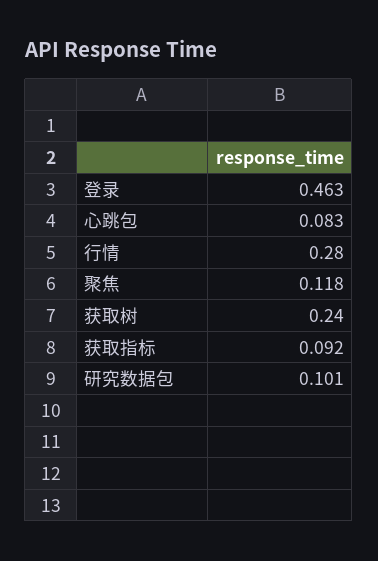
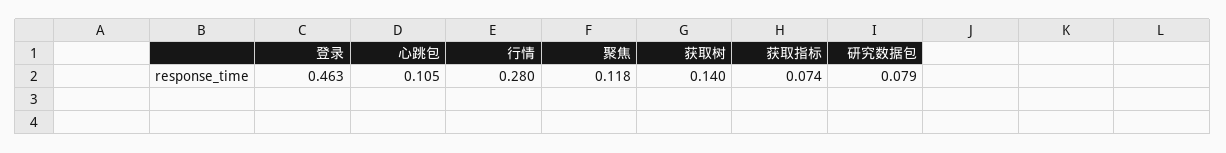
心跳包: 0.083 -> 0.105
获取树: 0.24 -> 0.14
获取指标: 0.092 -> 0.074
研究数据包: 0.101 -> 0.079

